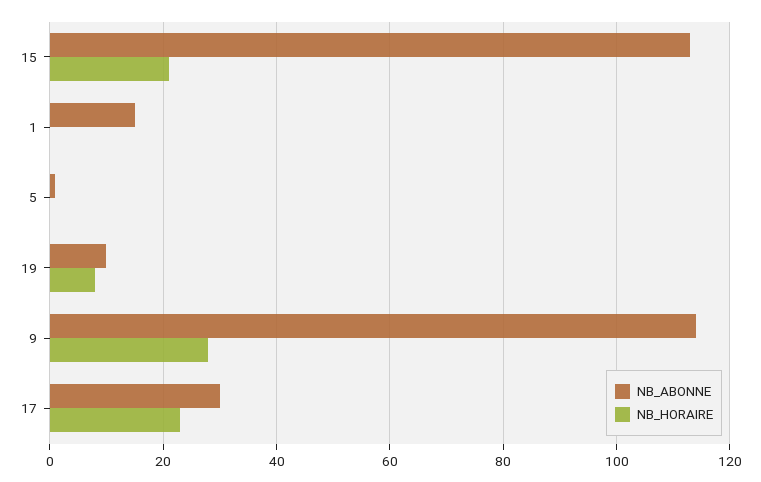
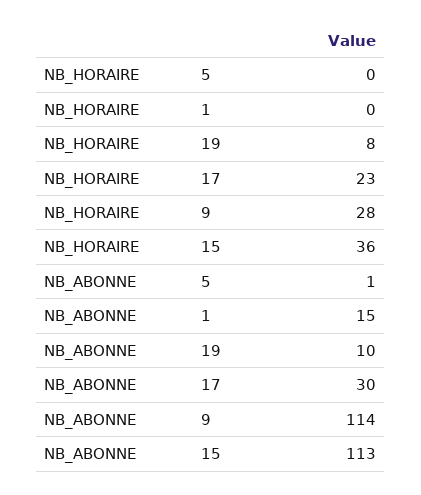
NB_HORAIRE, 15: 20 -> 36

